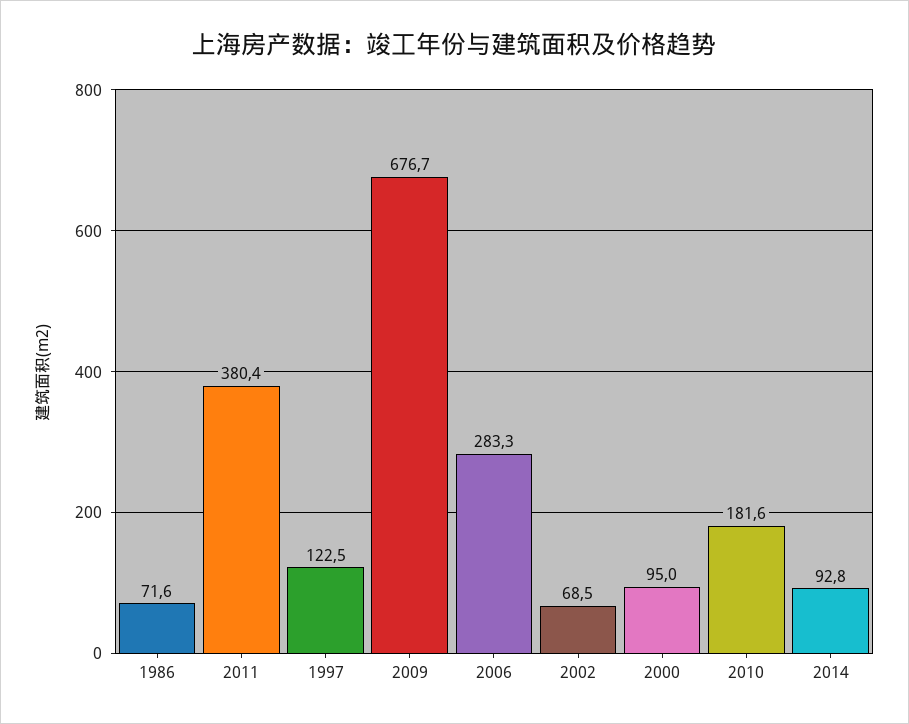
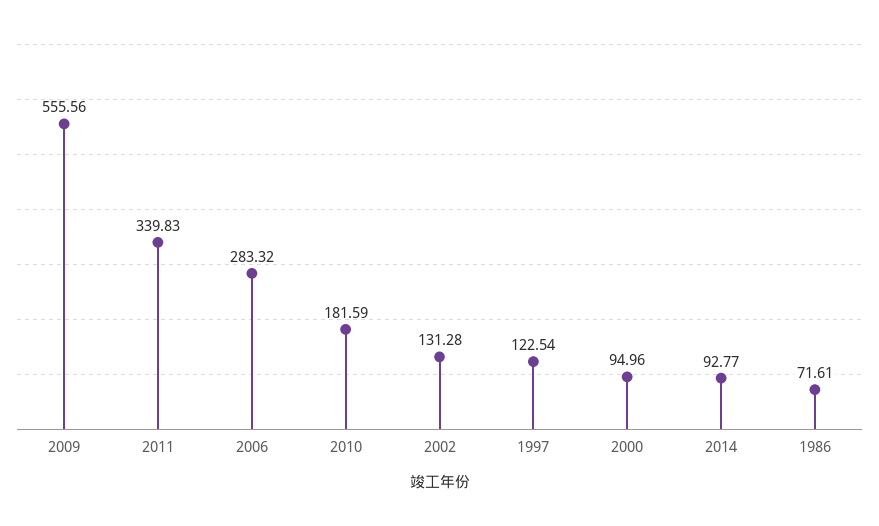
2011: 380.4 -> 339.83
2009: 676.7 -> 555.56
2002: 68.5 -> 131.28

